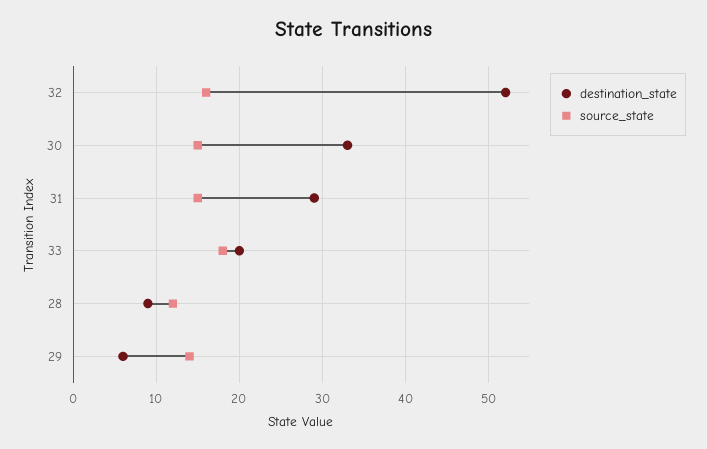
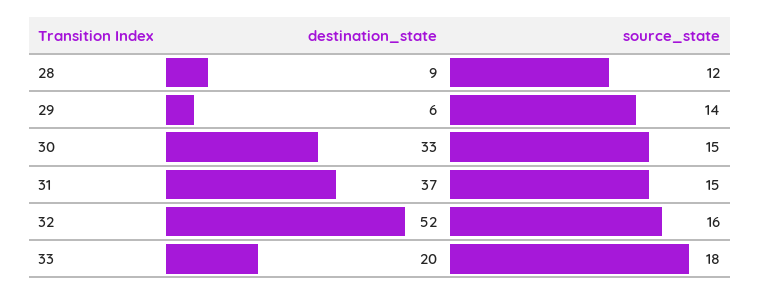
destination_state, 31: 29 -> 37

